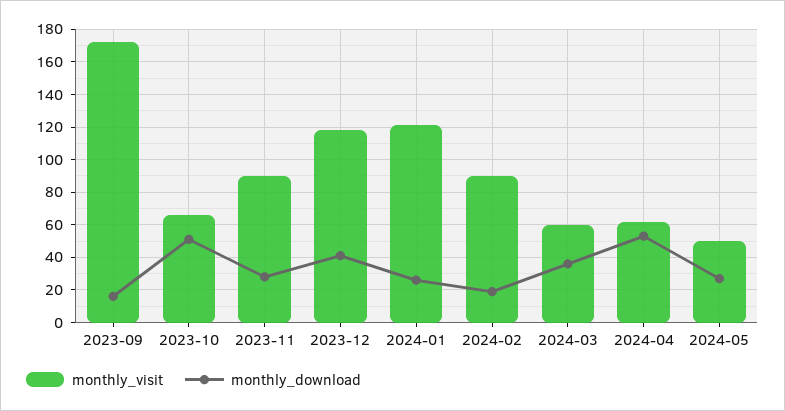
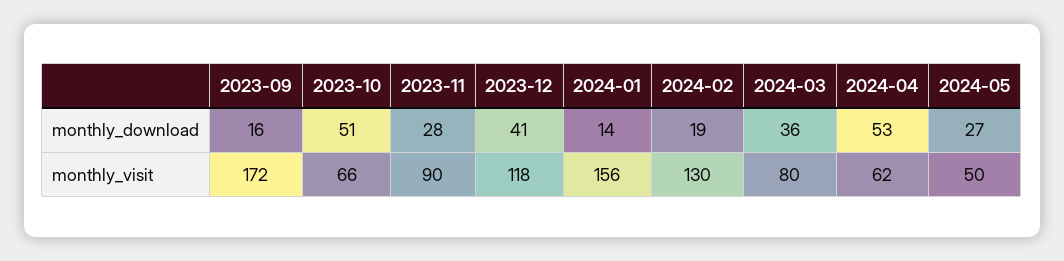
monthly_visit, 2024-01: 120 -> 156
monthly_download, 2024-01: 25 -> 14
monthly_visit, 2024-02: 90 -> 130
monthly_visit, 2024-03: 60 -> 80

